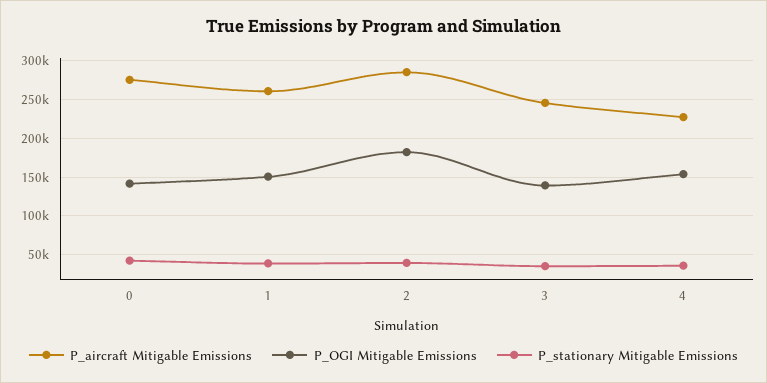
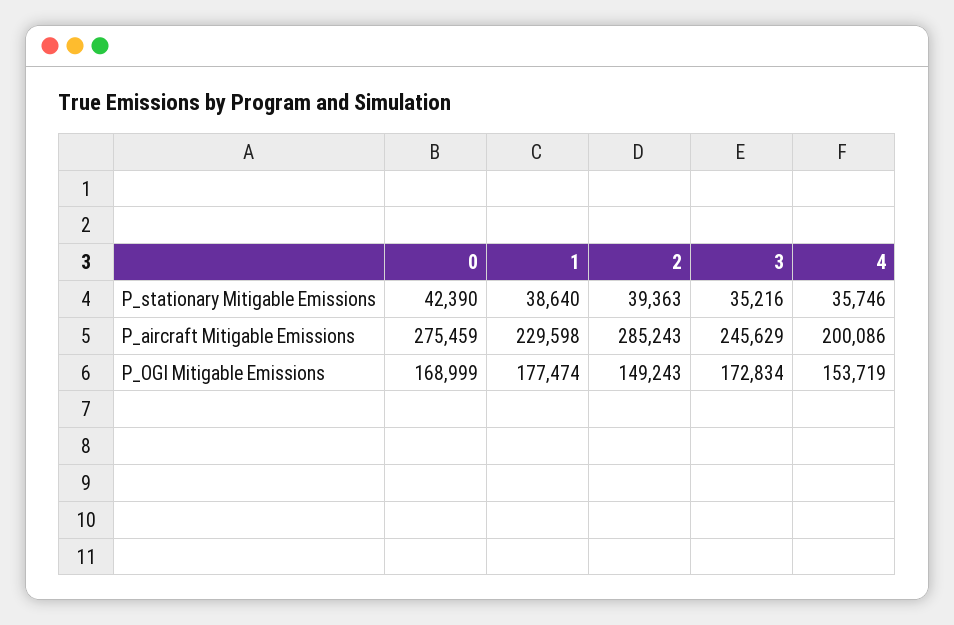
P_OGI Mitigable Emissions, 0: 140000 -> 168999
P_aircraft Mitigable Emissions, 1: 260000 -> 229598
P_OGI Mitigable Emissions, 1: 150000 -> 177474
P_OGI Mitigable Emissions, 2: 180000 -> 149243
P_OGI Mitigable Emissions, 3: 140000 -> 172834
P_aircraft Mitigable Emissions, 4: 230000 -> 200086

